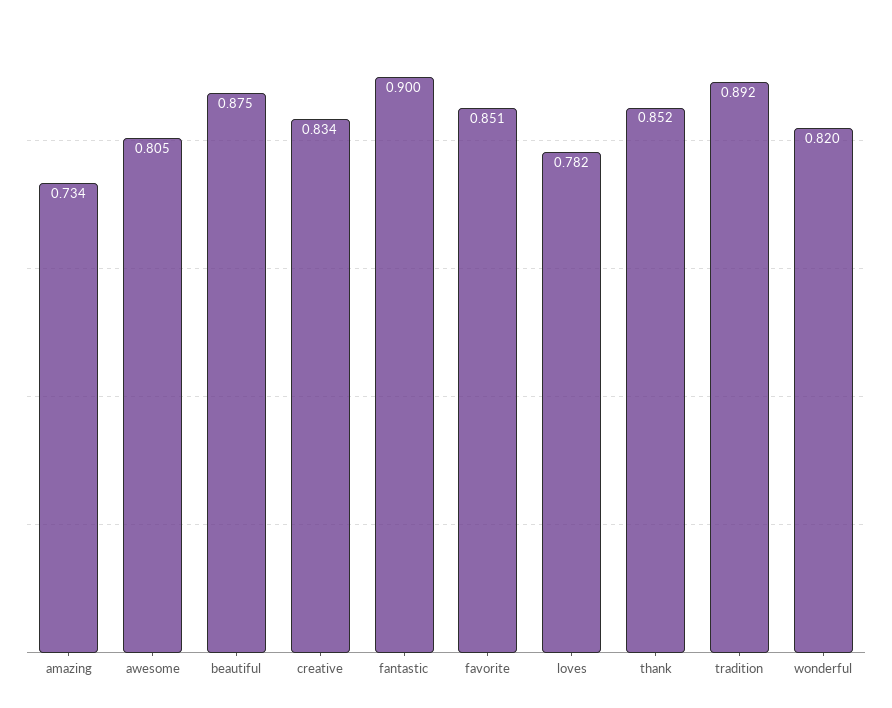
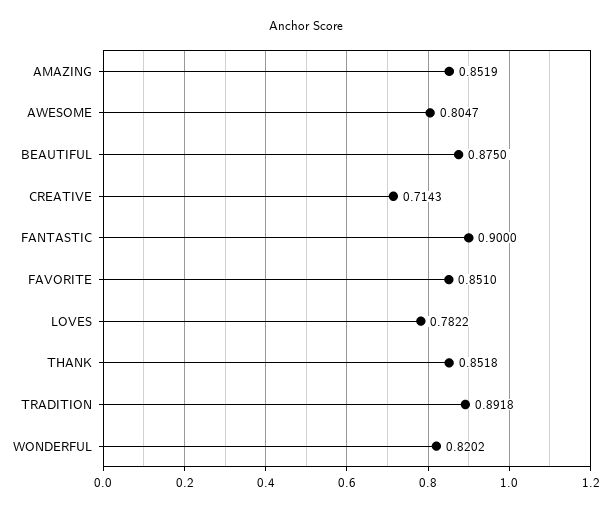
amazing: 0.734 -> 0.8519
creative: 0.834 -> 0.7143

